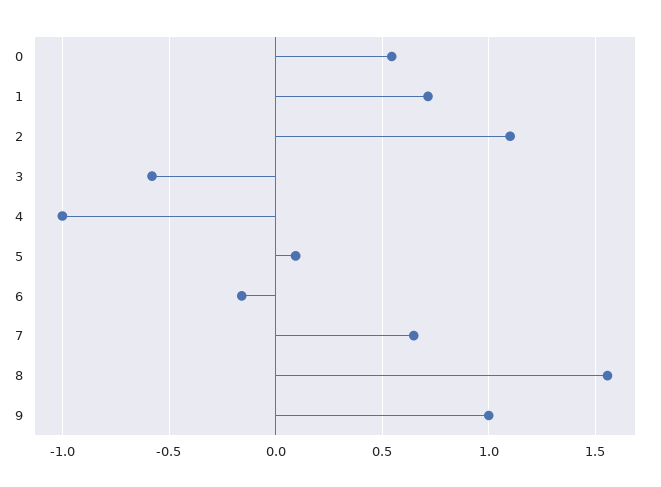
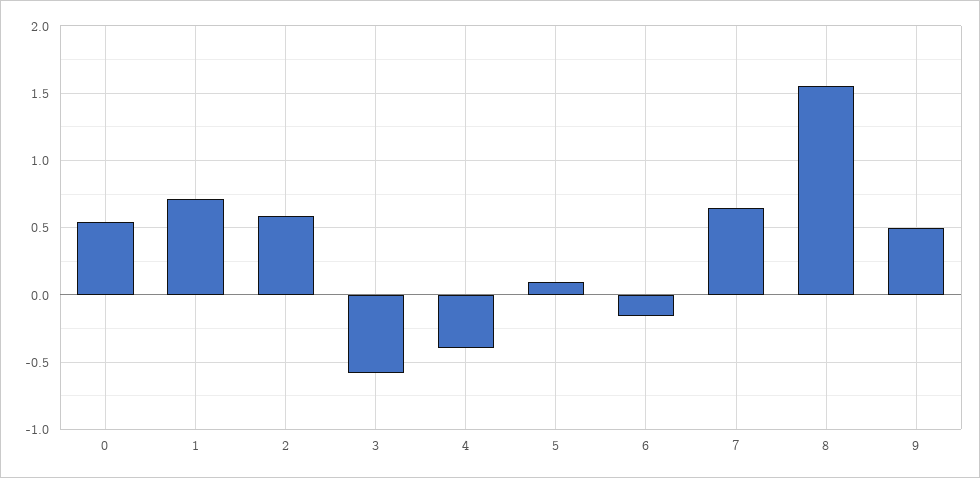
2: 1.1 -> 0.6
4: -1 -> -0.4
9: 1 -> 0.5

